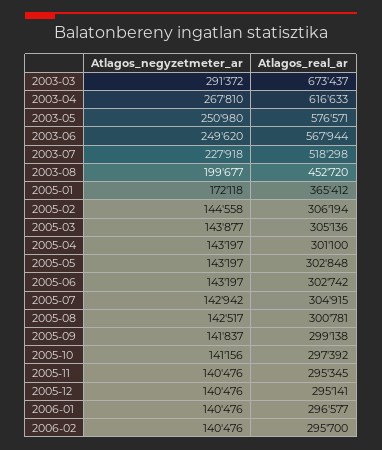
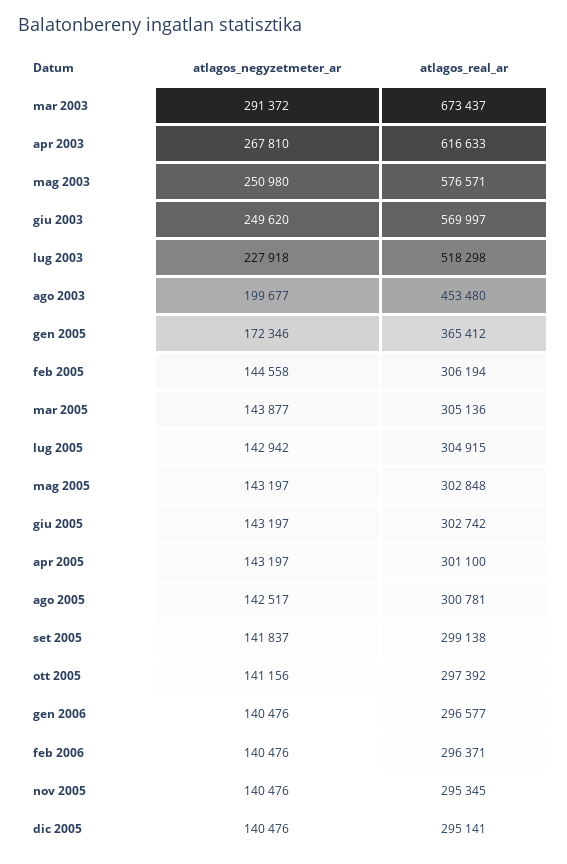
Atlagos_real_ar, 2003-06: 567944 -> 569997
Atlagos_real_ar, 2003-08: 452720 -> 453480
Atlagos_negyzetmeter_ar, 2005-01: 172118 -> 172346
Atlagos_real_ar, 2006-02: 295700 -> 296371

